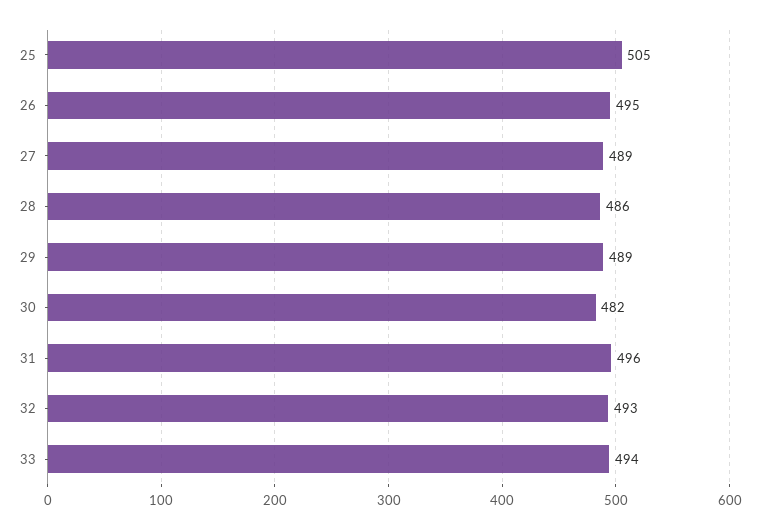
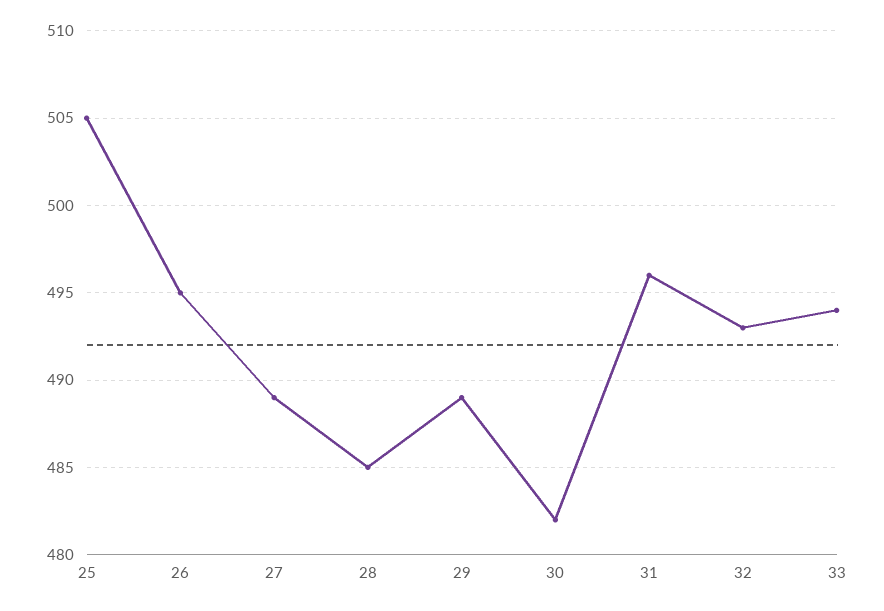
28: 486 -> 485

